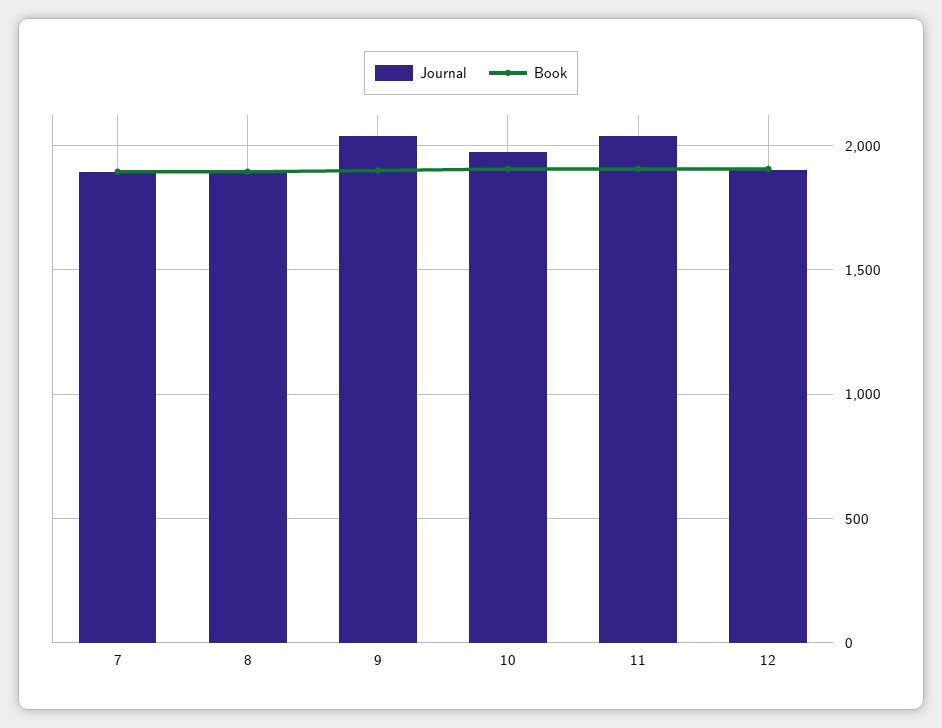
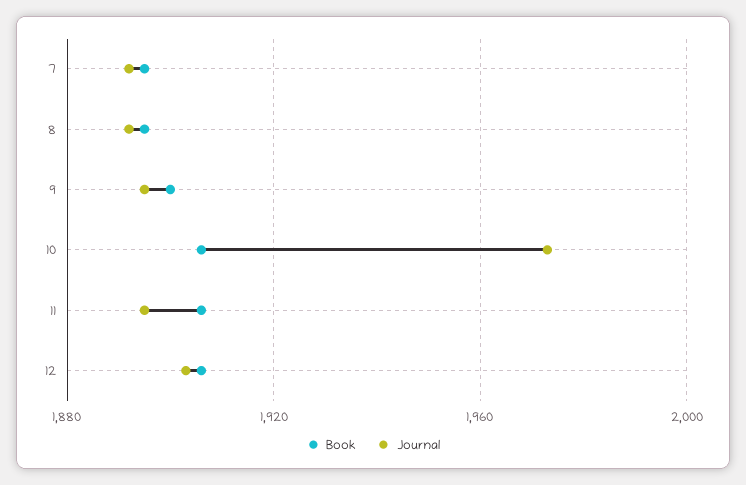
Journal, 9: 2050 -> 1895
Journal, 11: 2050 -> 1895

